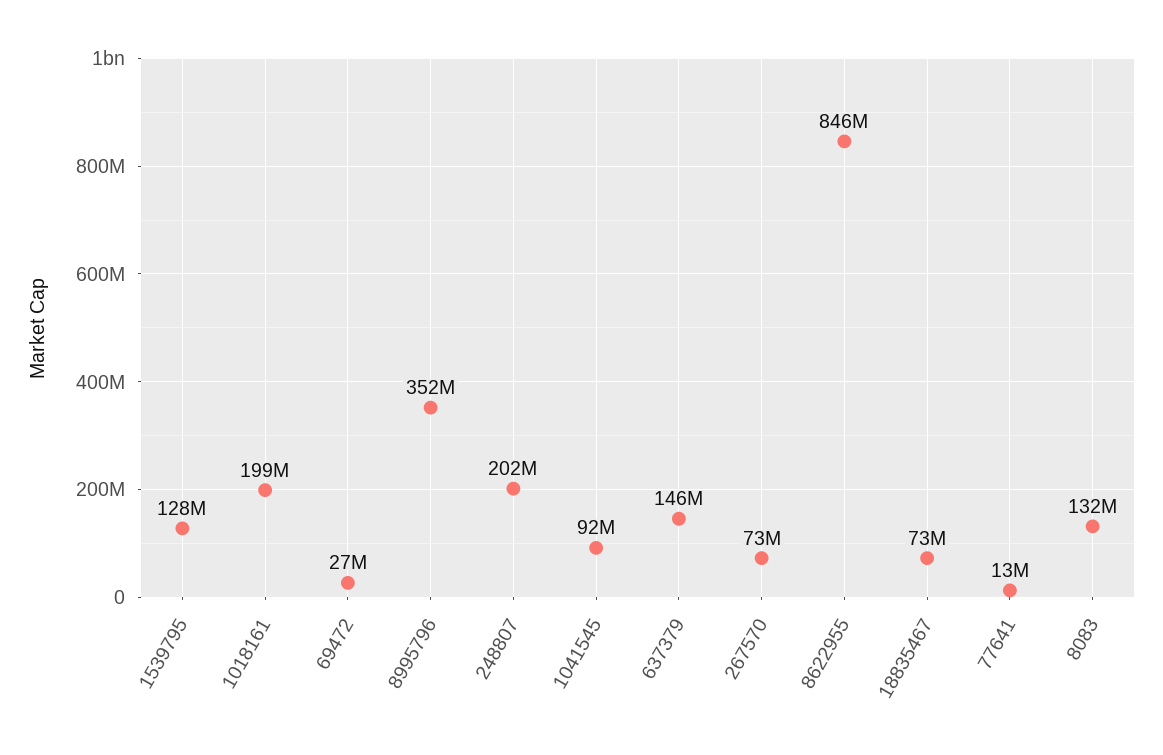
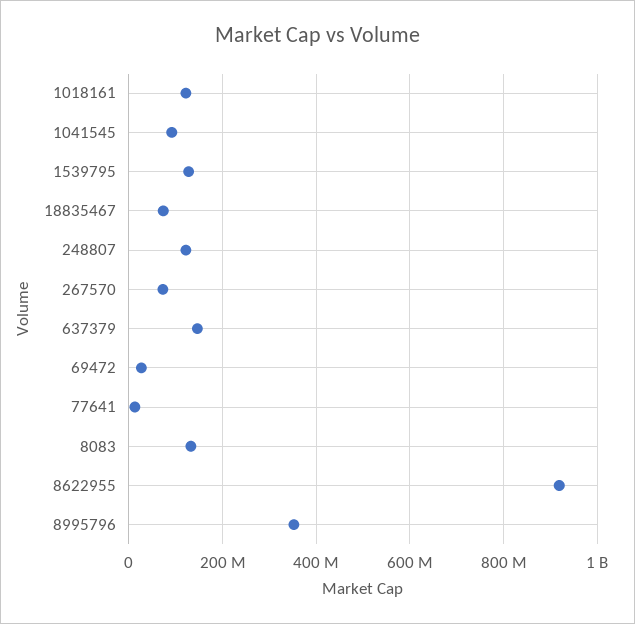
1018161: 199000000 -> 120000000
248807: 202000000 -> 120000000
8622955: 846000000 -> 920000000

